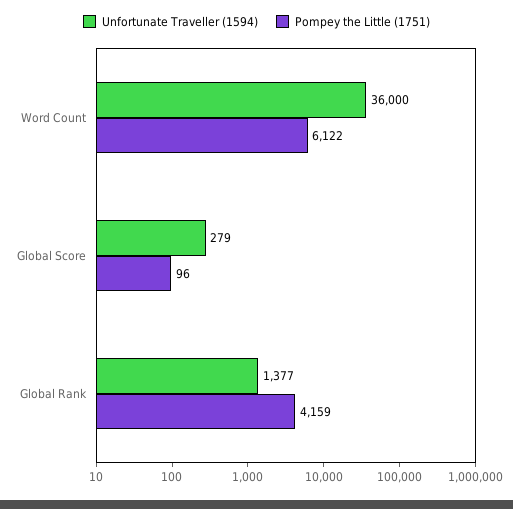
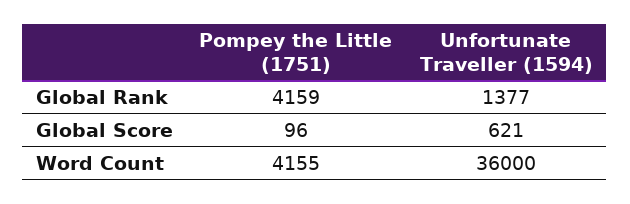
Pompey the Little (1751), Word Count: 6122 -> 4155
Unfortunate Traveller (1594), Global Score: 279 -> 621

